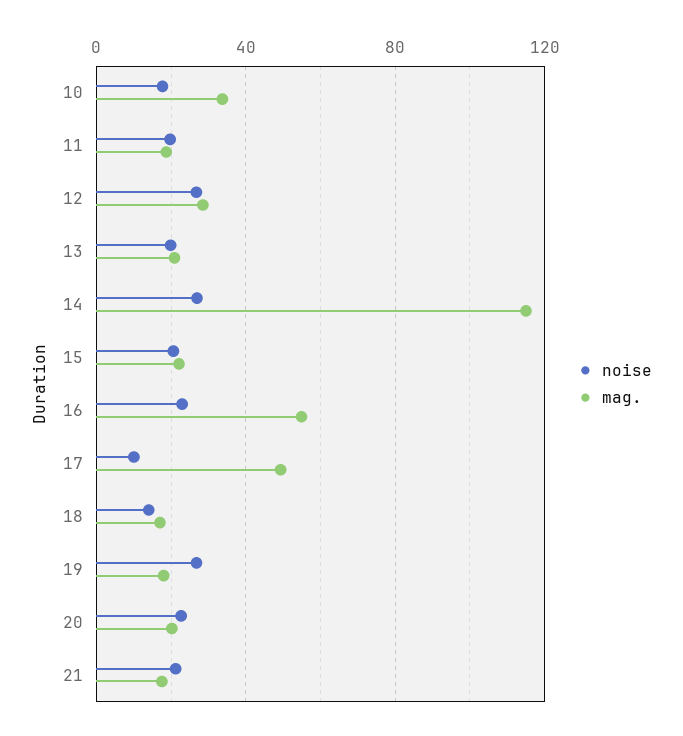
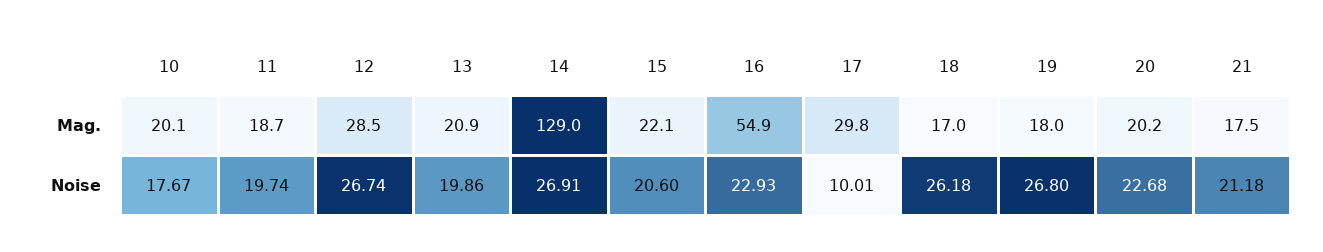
mag., 10: 35 -> 20.1
mag., 14: 115 -> 129
mag., 17: 50 -> 29.8
noise, 18: 15 -> 26.18

